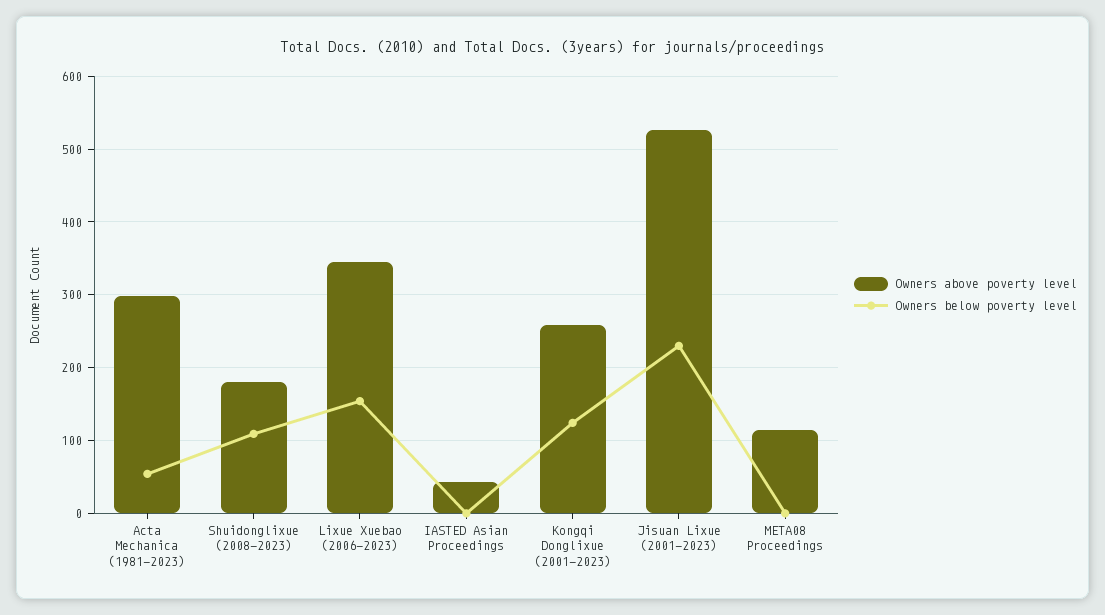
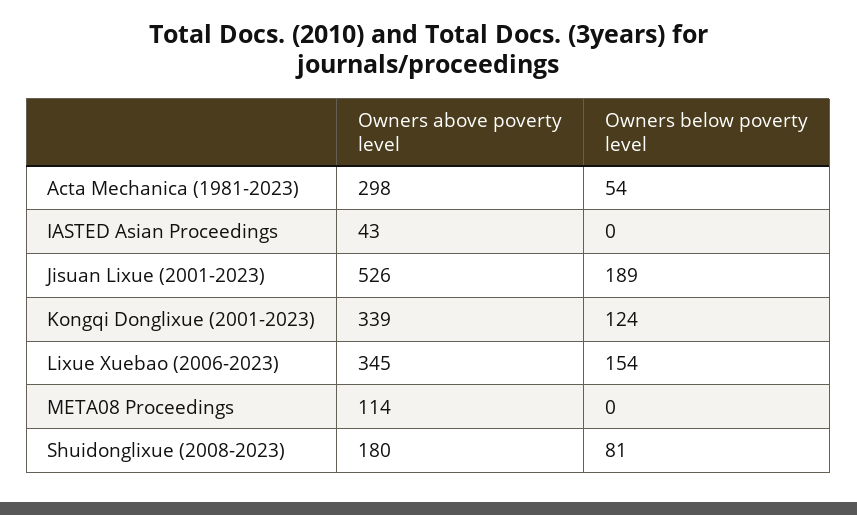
Owners below poverty level, Shuidonglixue (2008-2023): 110 -> 81
Owners above poverty level, Kongqi Donglixue (2001-2023): 260 -> 339
Owners below poverty level, Jisuan Lixue (2001-2023): 230 -> 189

